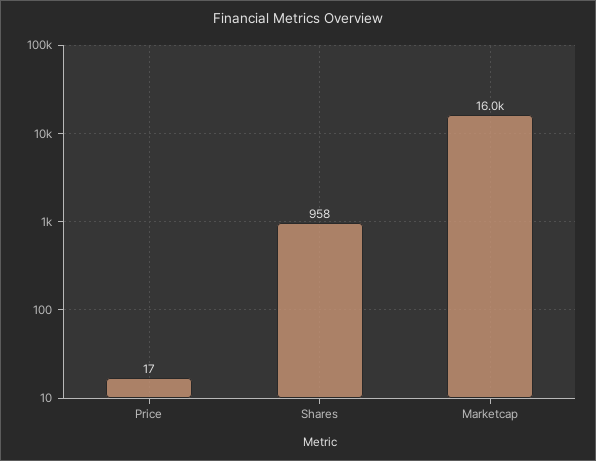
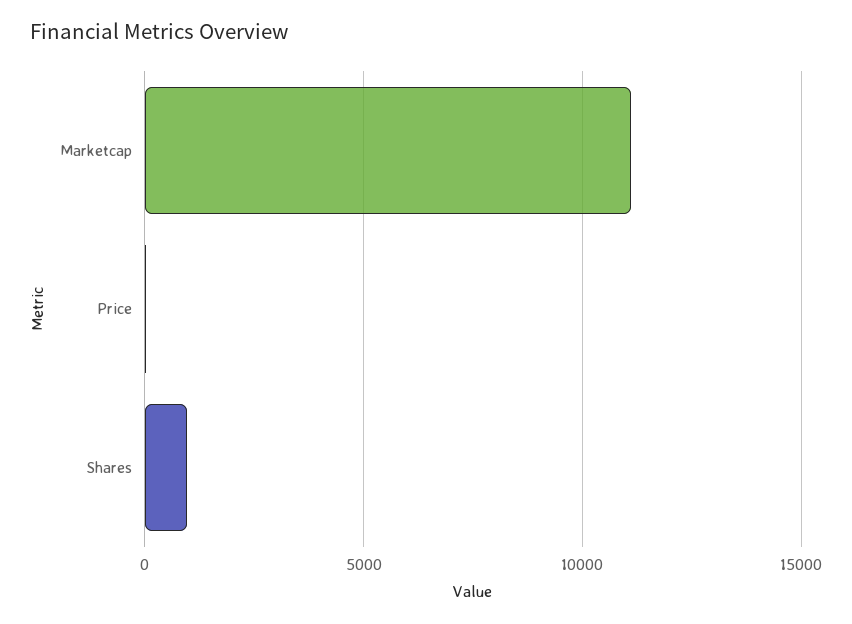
Marketcap: 16000 -> 11000

